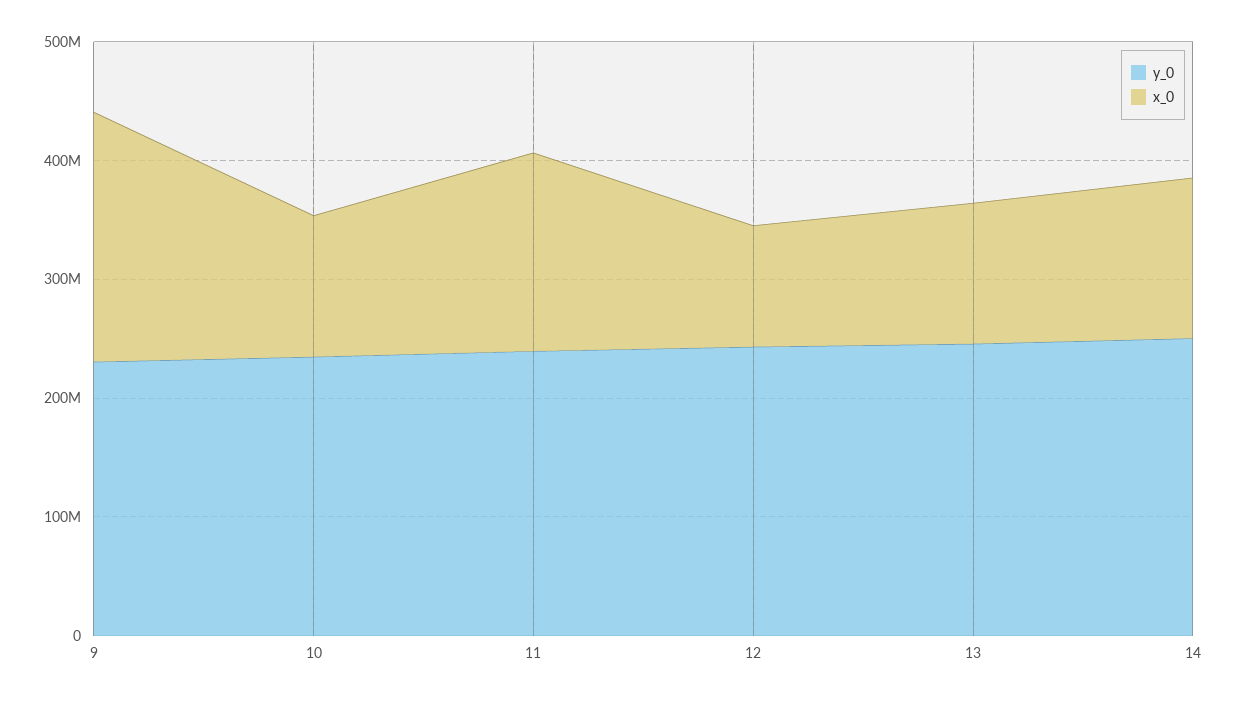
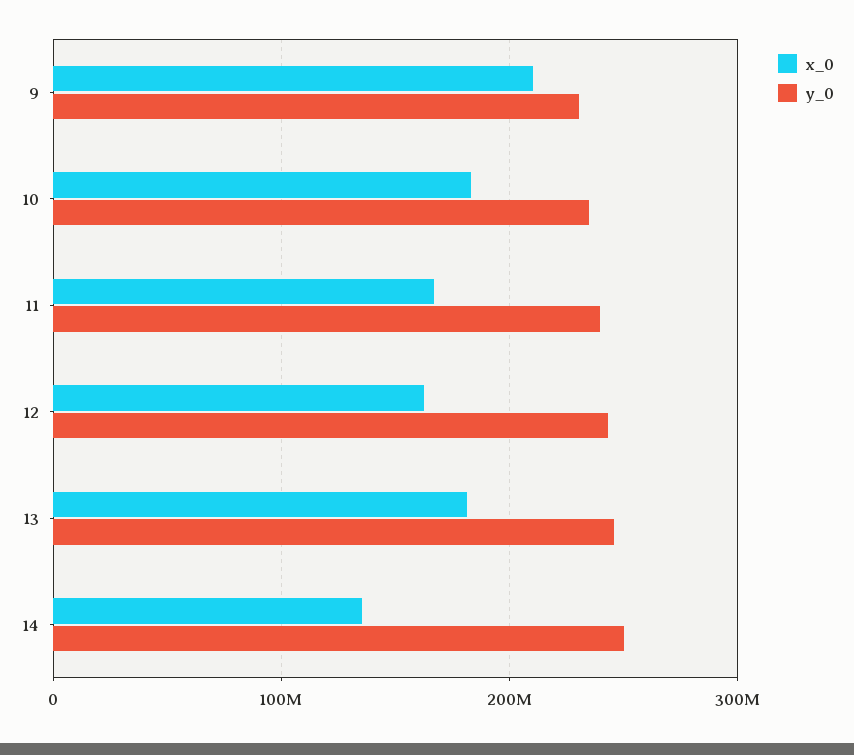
x_0, 10: 120000000 -> 180000000
x_0, 12: 100000000 -> 160000000
x_0, 13: 120000000 -> 180000000

